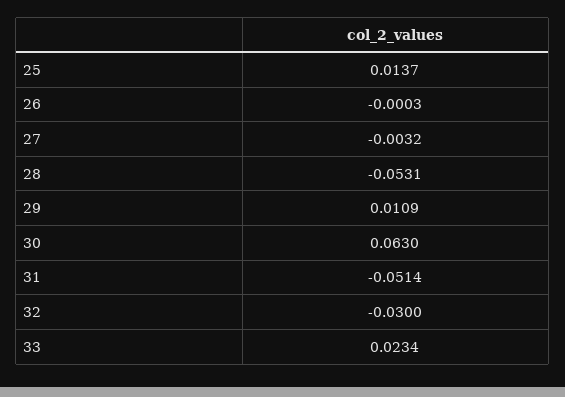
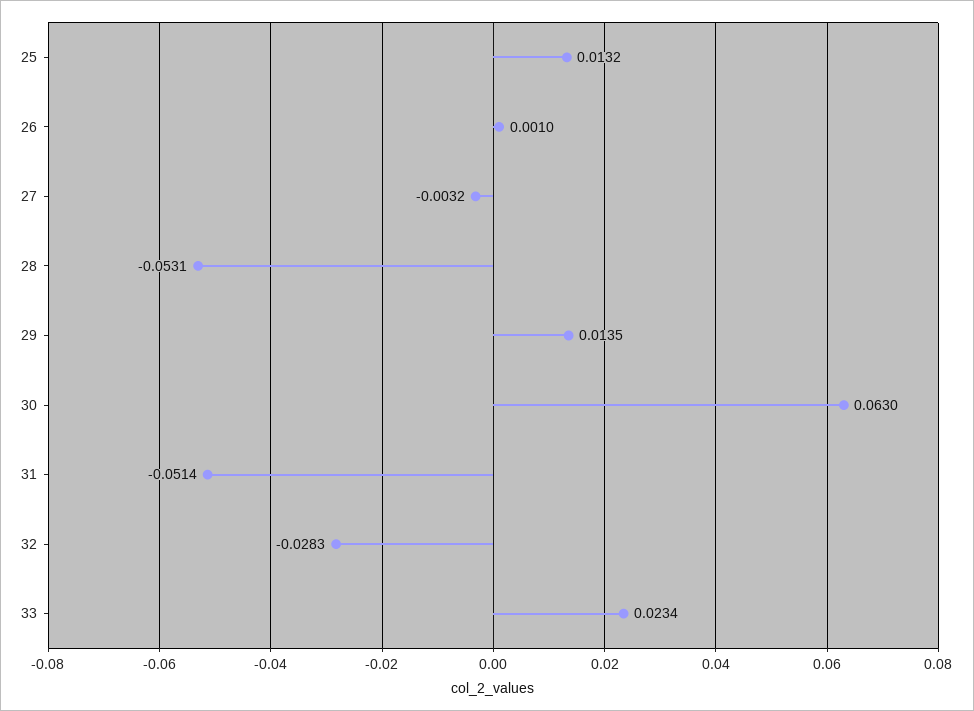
25: 0.0137 -> 0.0132
26: -0.0003 -> 0.001
29: 0.0109 -> 0.0135
32: -0.03 -> -0.0283

